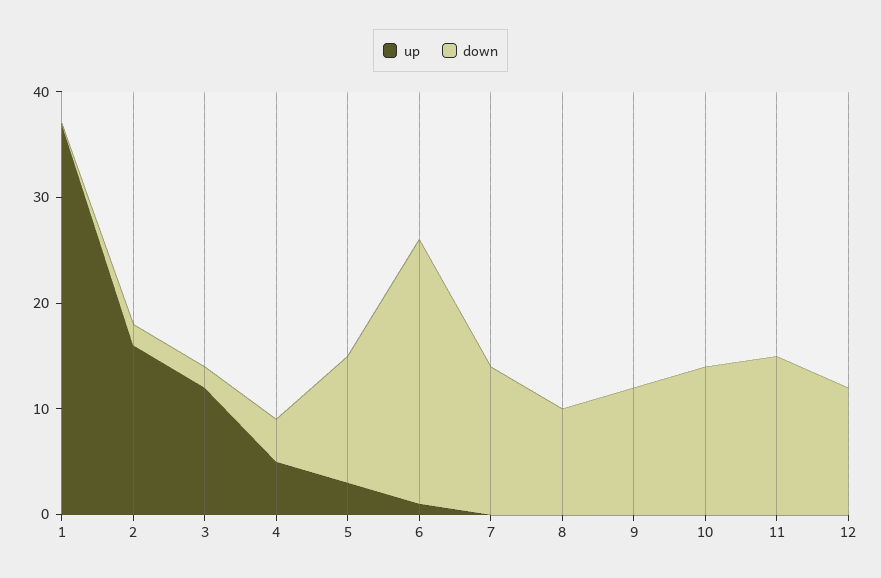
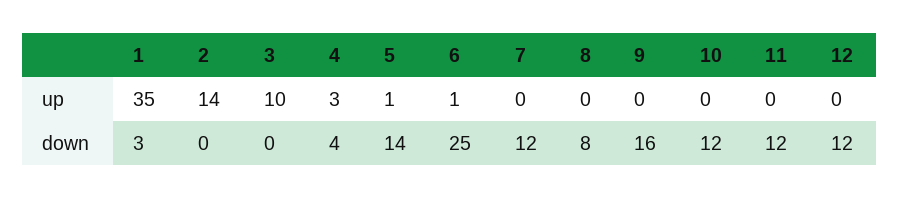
up, 1: 37 -> 35
down, 1: 0 -> 3
up, 2: 16 -> 14
down, 2: 2 -> 0
up, 3: 12 -> 10
down, 3: 2 -> 0
up, 4: 5 -> 3
up, 5: 3 -> 1
down, 5: 12 -> 14
down, 7: 14 -> 12
down, 8: 10 -> 8
down, 9: 12 -> 16
down, 10: 14 -> 12
down, 11: 15 -> 12

